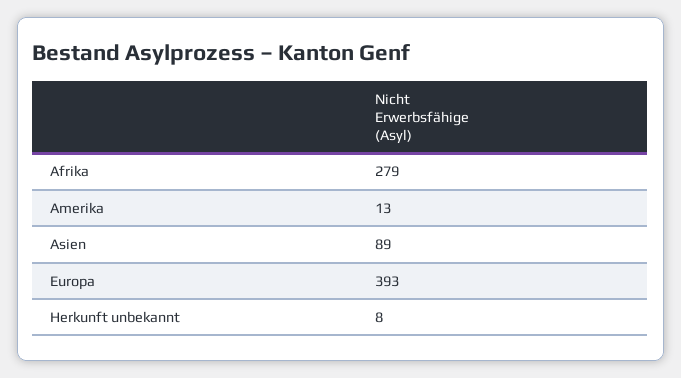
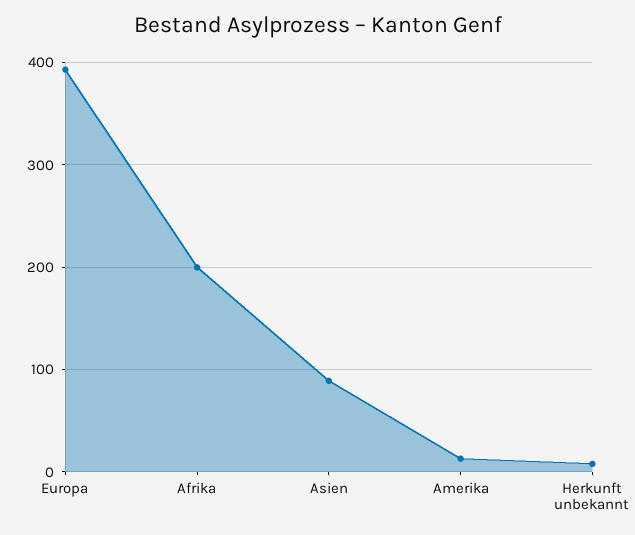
Afrika: 279 -> 200

